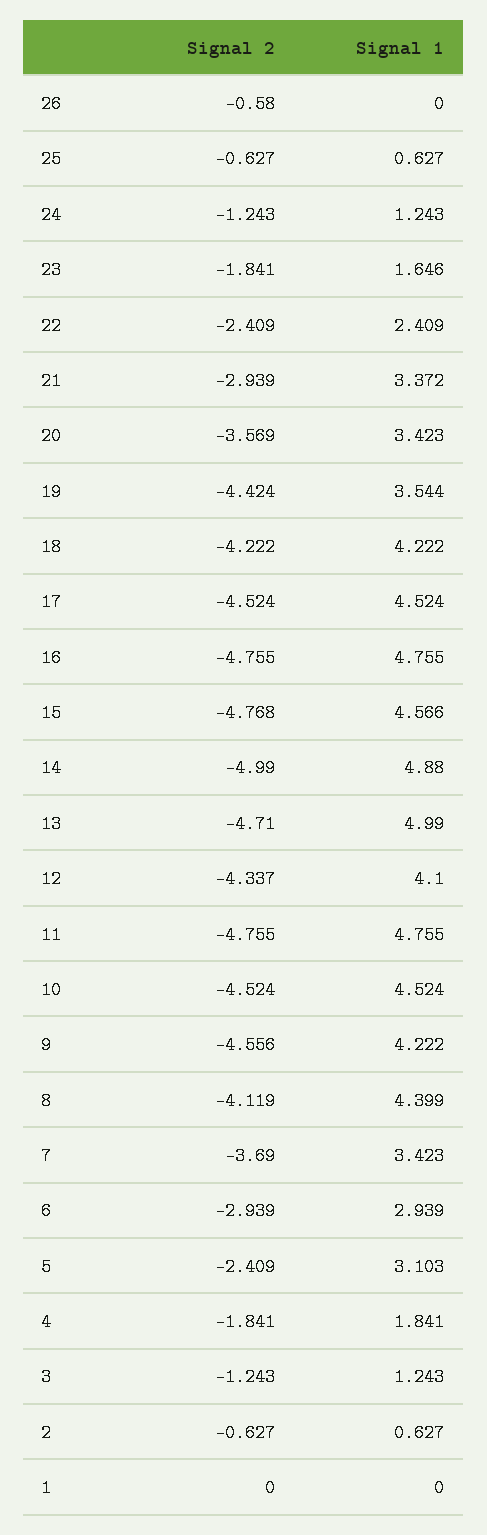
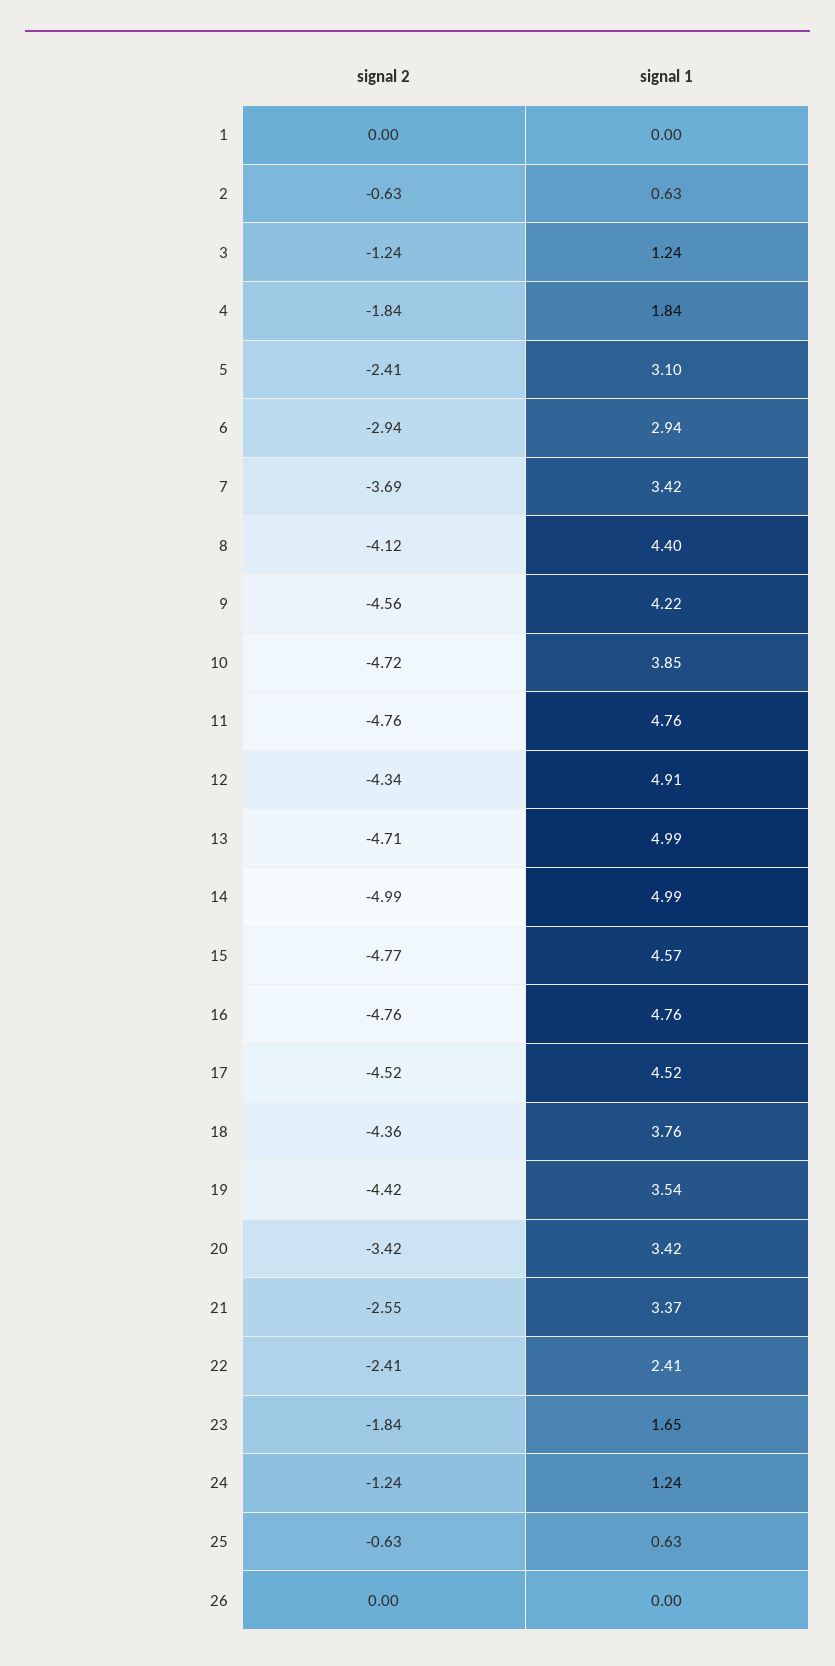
Signal 2, 26: -0.58 -> 0
Signal 2, 21: -2.939 -> -2.55
Signal 2, 20: -3.569 -> -3.42
Signal 2, 18: -4.222 -> -4.36
Signal 1, 18: 4.222 -> 3.76
Signal 1, 14: 4.88 -> 4.99
Signal 1, 12: 4.1 -> 4.91
Signal 2, 10: -4.524 -> -4.72
Signal 1, 10: 4.524 -> 3.85

